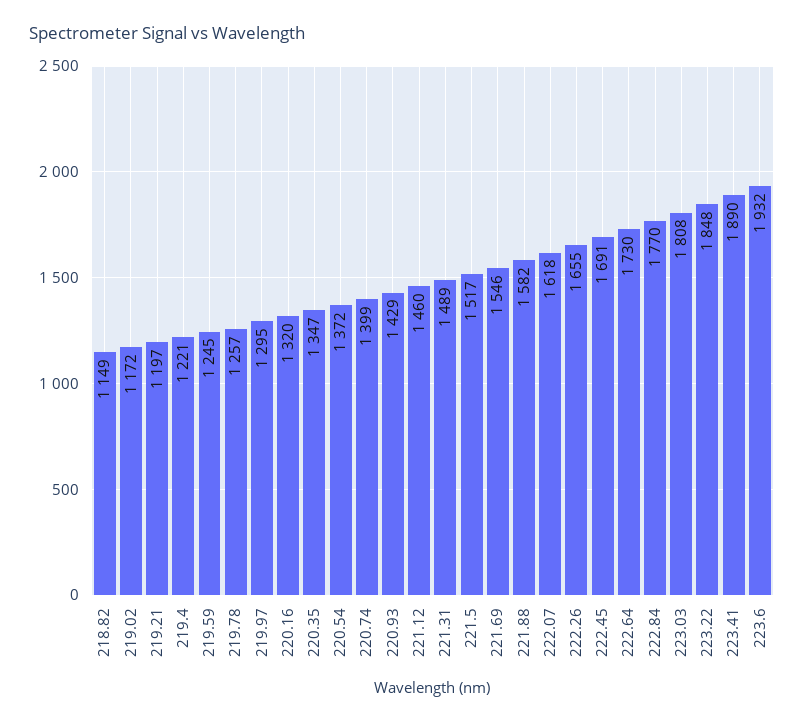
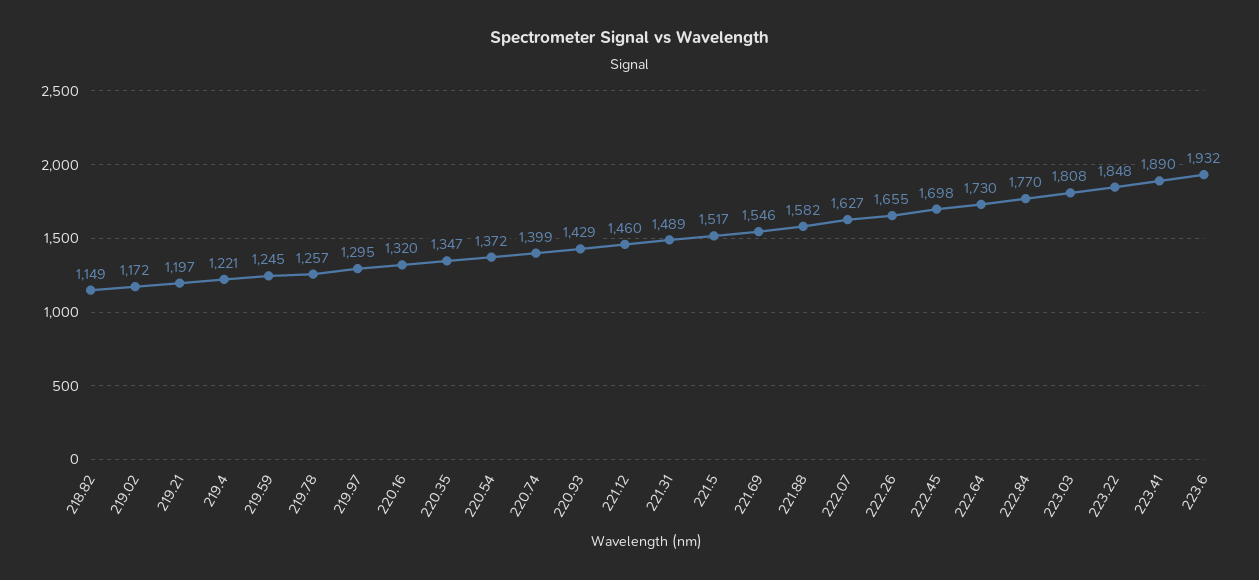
222.07: 1618 -> 1627
222.45: 1691 -> 1698

